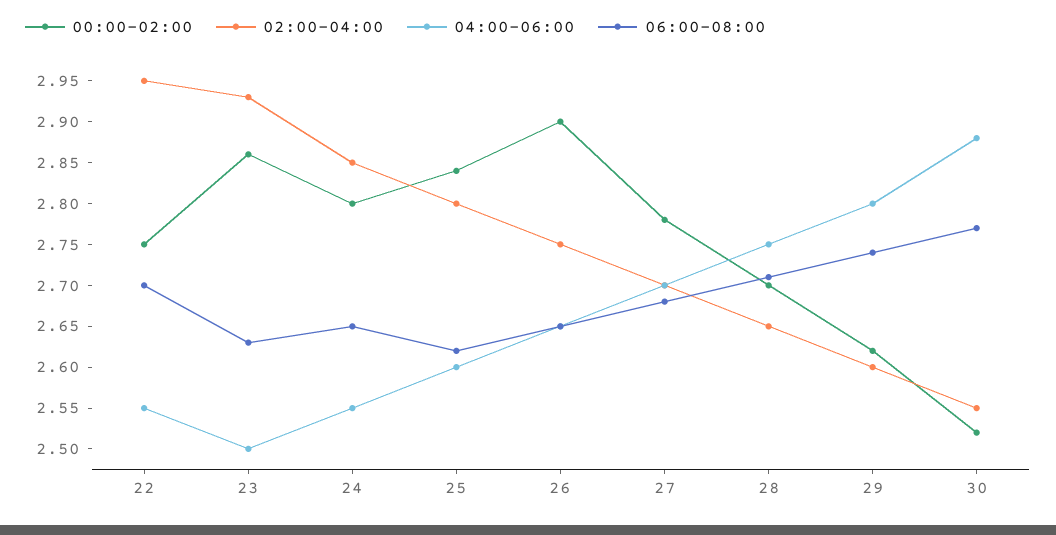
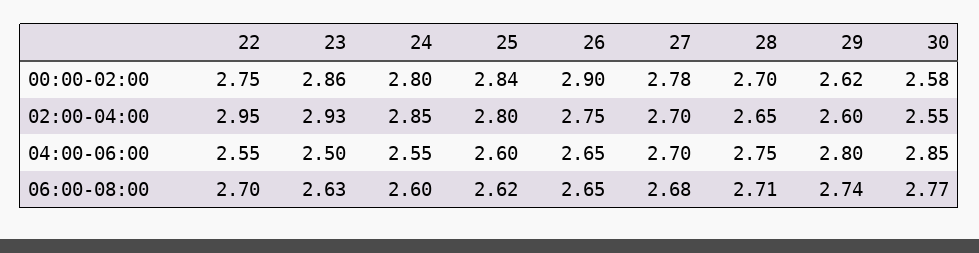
06:00-08:00, 24: 2.65 -> 2.6
00:00-02:00, 30: 2.52 -> 2.58
04:00-06:00, 30: 2.88 -> 2.85

